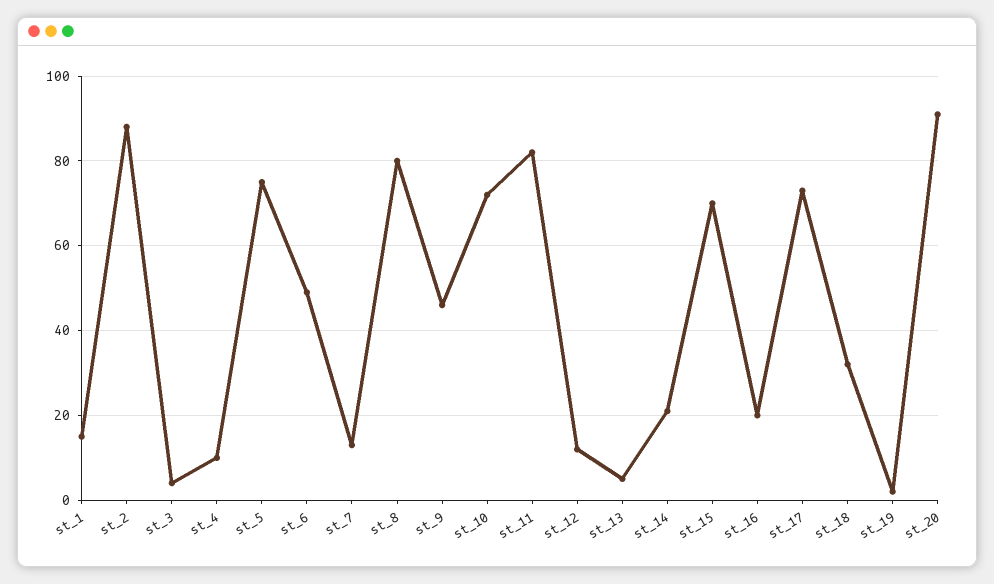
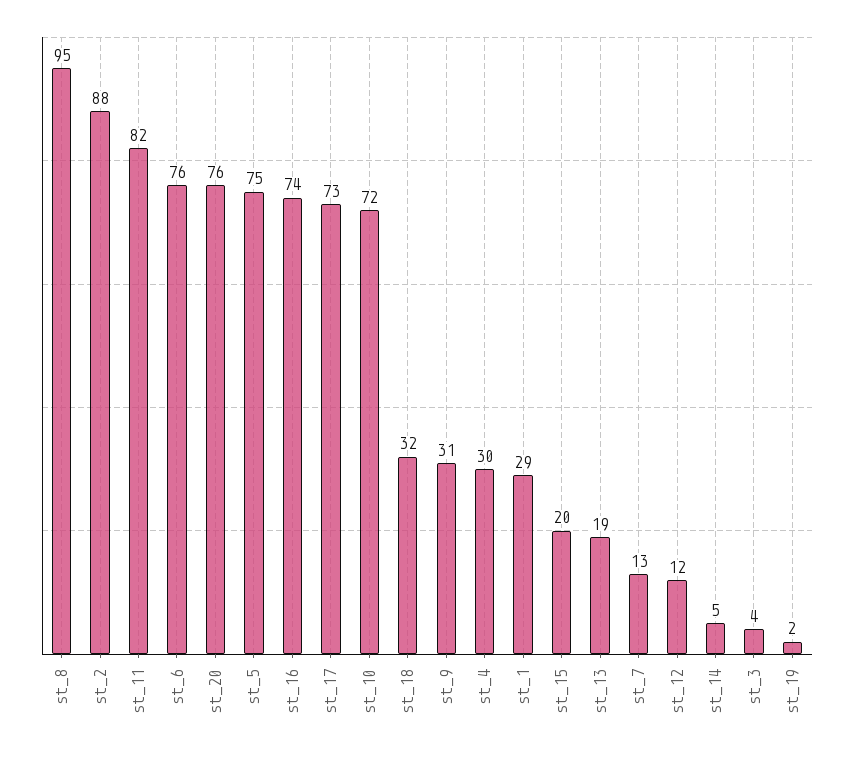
st_1: 15 -> 29
st_4: 10 -> 30
st_6: 50 -> 76
st_8: 80 -> 95
st_9: 45 -> 31
st_13: 5 -> 19
st_14: 20 -> 5
st_15: 70 -> 20
st_16: 20 -> 74
st_20: 90 -> 76

